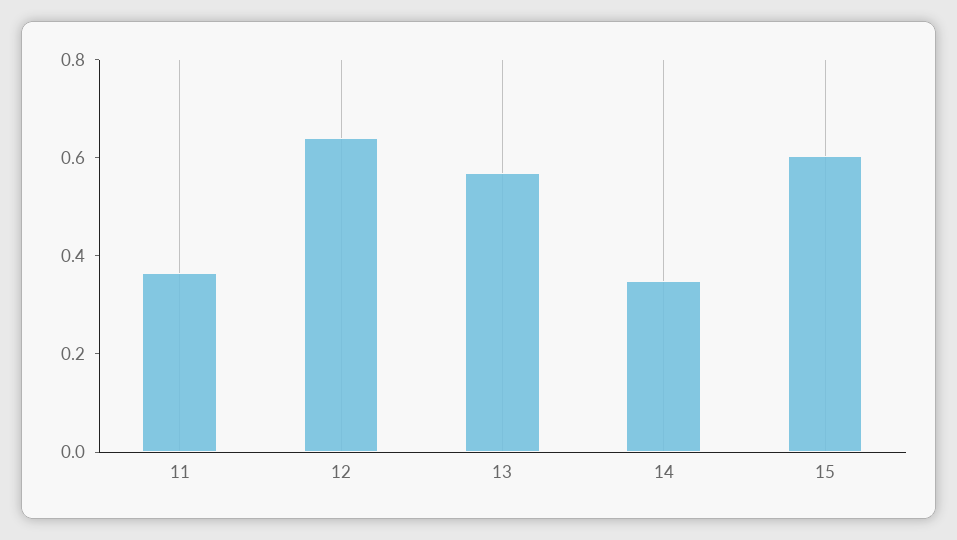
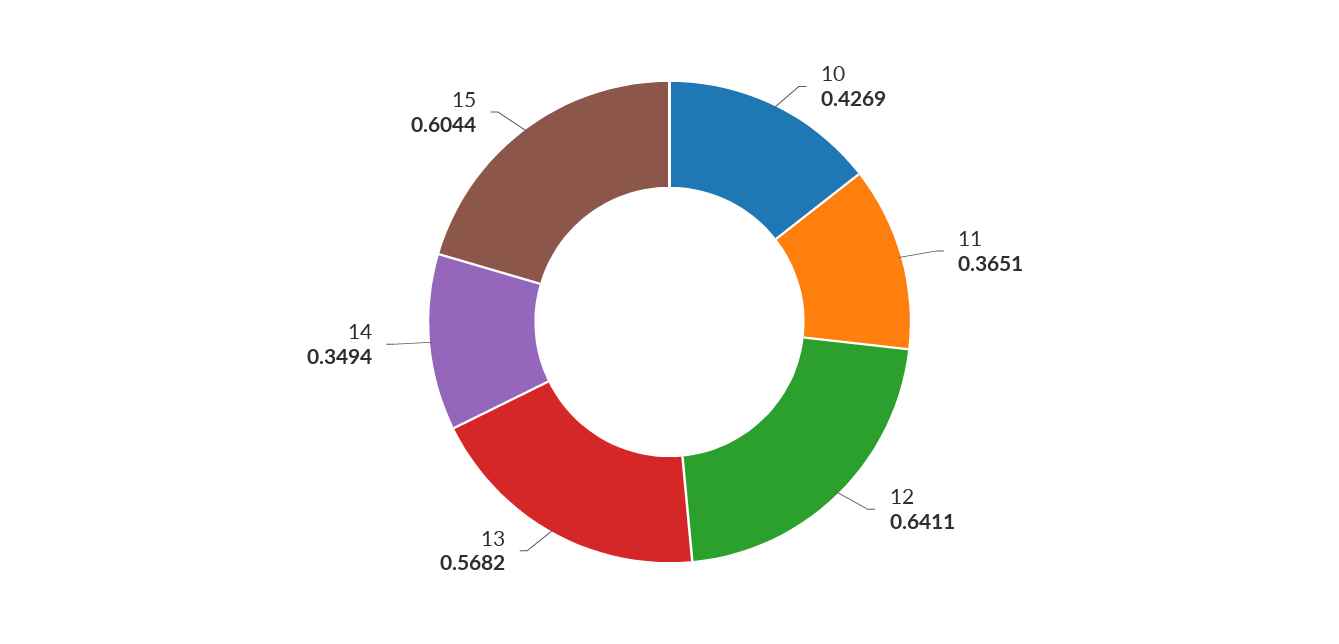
10: none -> 0.4269

